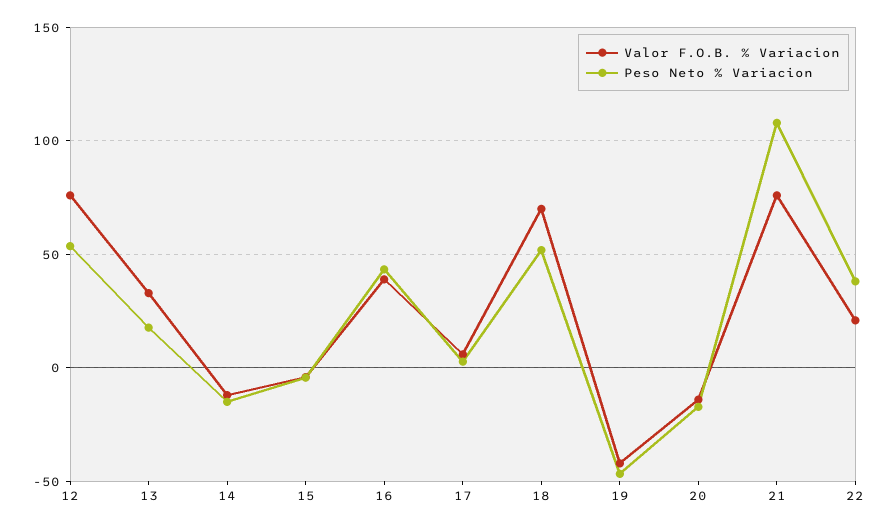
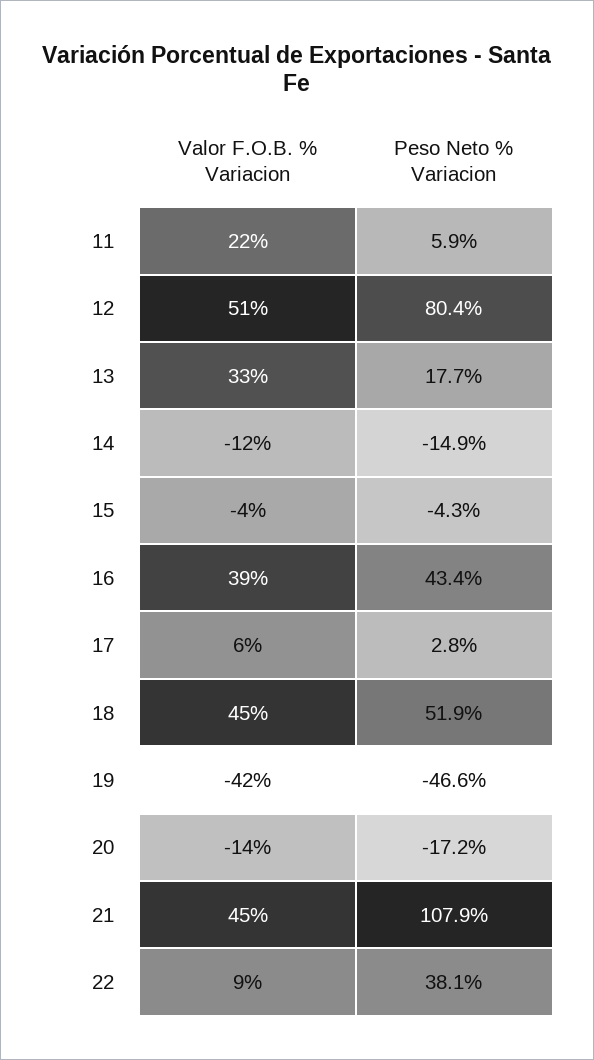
Valor F.O.B. % Variacion, 12: 75 -> 51
Peso Neto % Variacion, 12: 55 -> 80.4
Valor F.O.B. % Variacion, 18: 70 -> 45
Valor F.O.B. % Variacion, 21: 75 -> 45
Valor F.O.B. % Variacion, 22: 20 -> 9
Valor F.O.B. % Variacion, 11: none -> 22
Peso Neto % Variacion, 11: none -> 5.9

